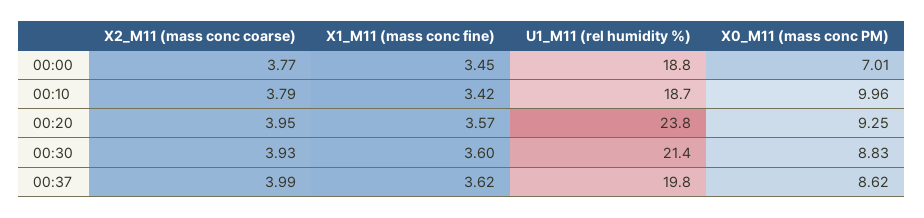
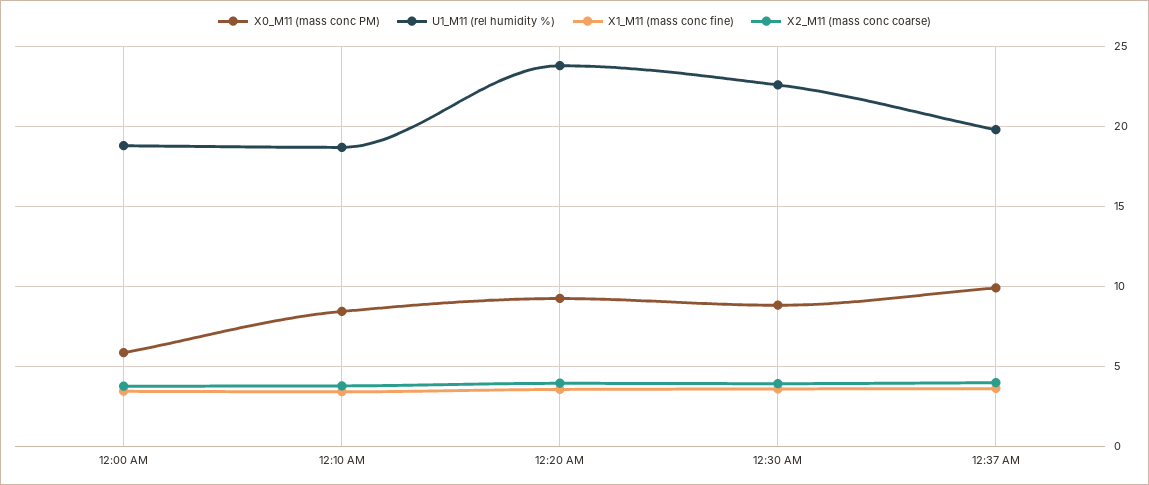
X0_M11 (mass conc PM), 00:00: 7.01 -> 6
X0_M11 (mass conc PM), 00:10: 9.96 -> 8.5
U1_M11 (rel humidity %), 00:30: 21.4 -> 22.5
X0_M11 (mass conc PM), 00:37: 8.62 -> 10

